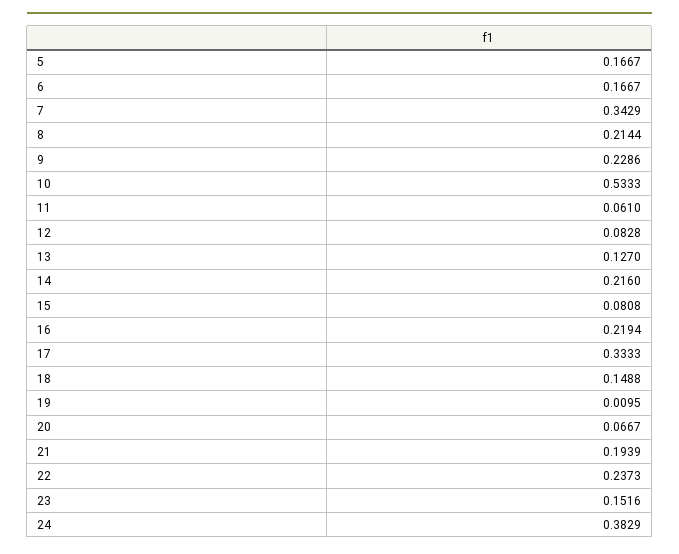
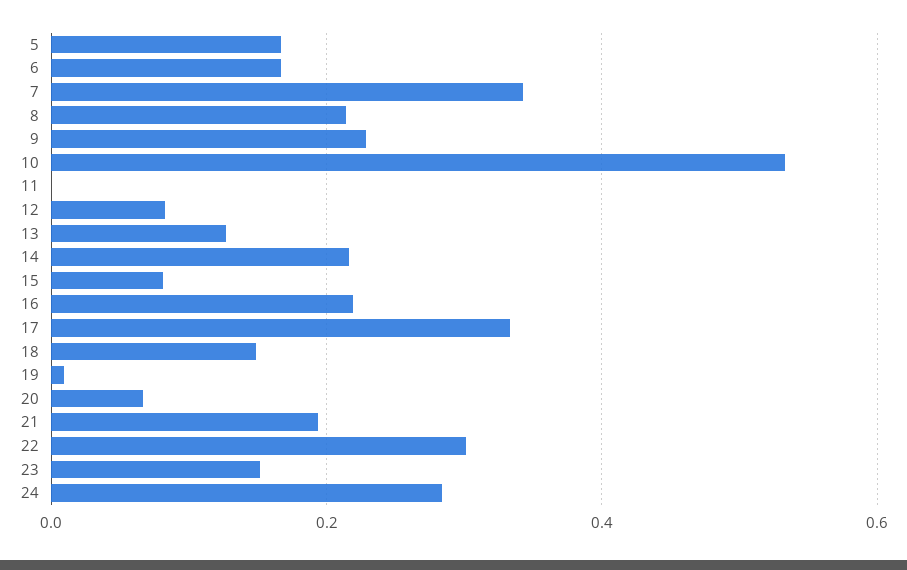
11: 0.061 -> 0
22: 0.2373 -> 0.3
24: 0.3829 -> 0.28

